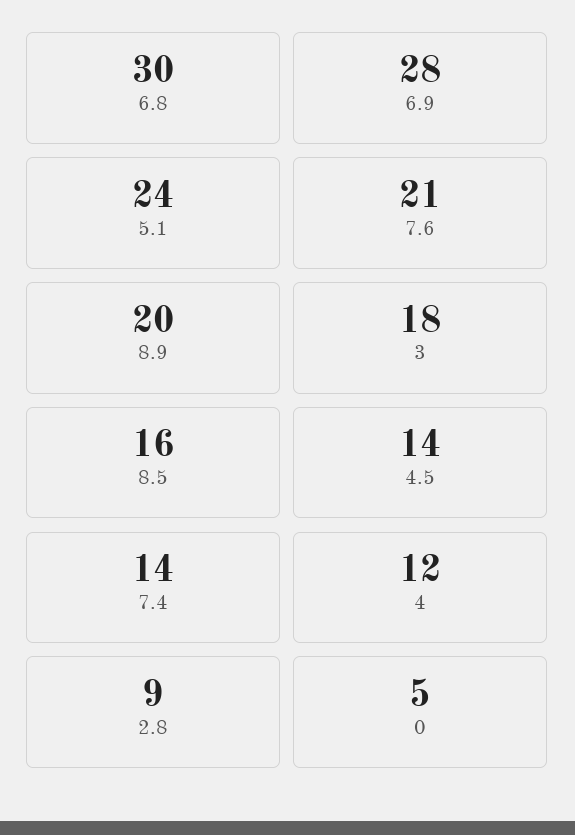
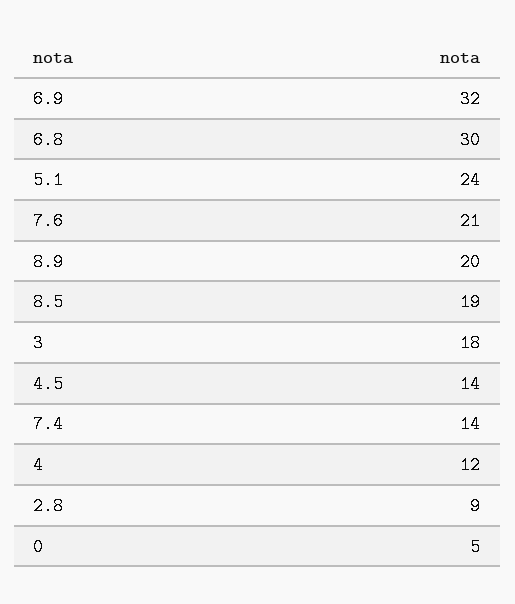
6.9: 28 -> 32
8.5: 16 -> 19

